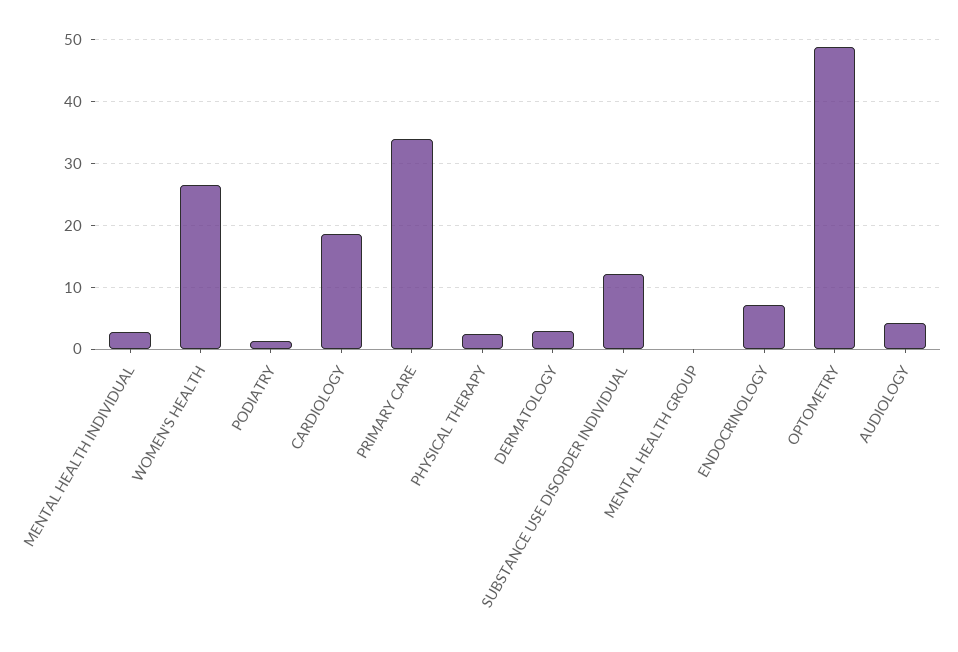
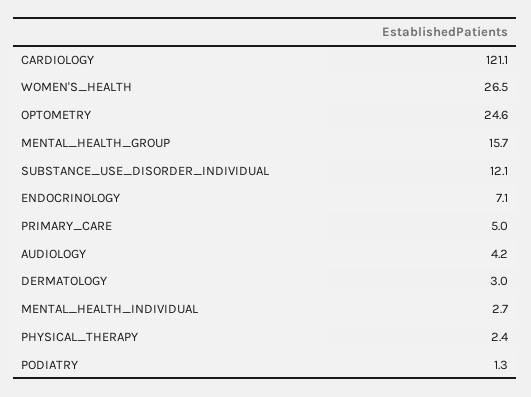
CARDIOLOGY: 19 -> 121.1
PRIMARY CARE: 34 -> 5
MENTAL HEALTH GROUP: 0 -> 15.7
OPTOMETRY: 49 -> 24.6

